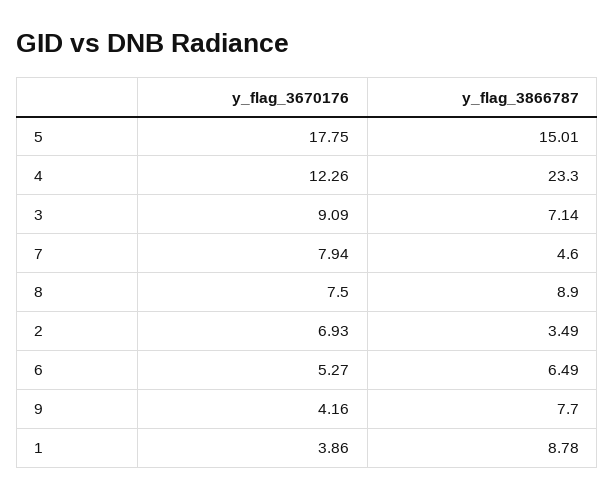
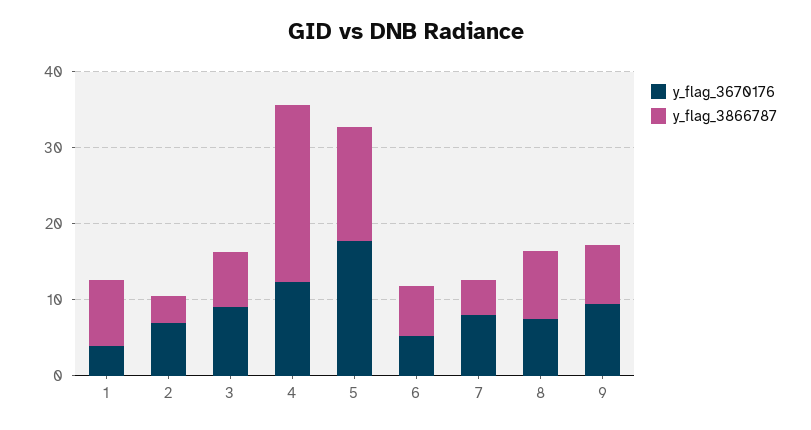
y_flag_3670176, 9: 4.16 -> 10

